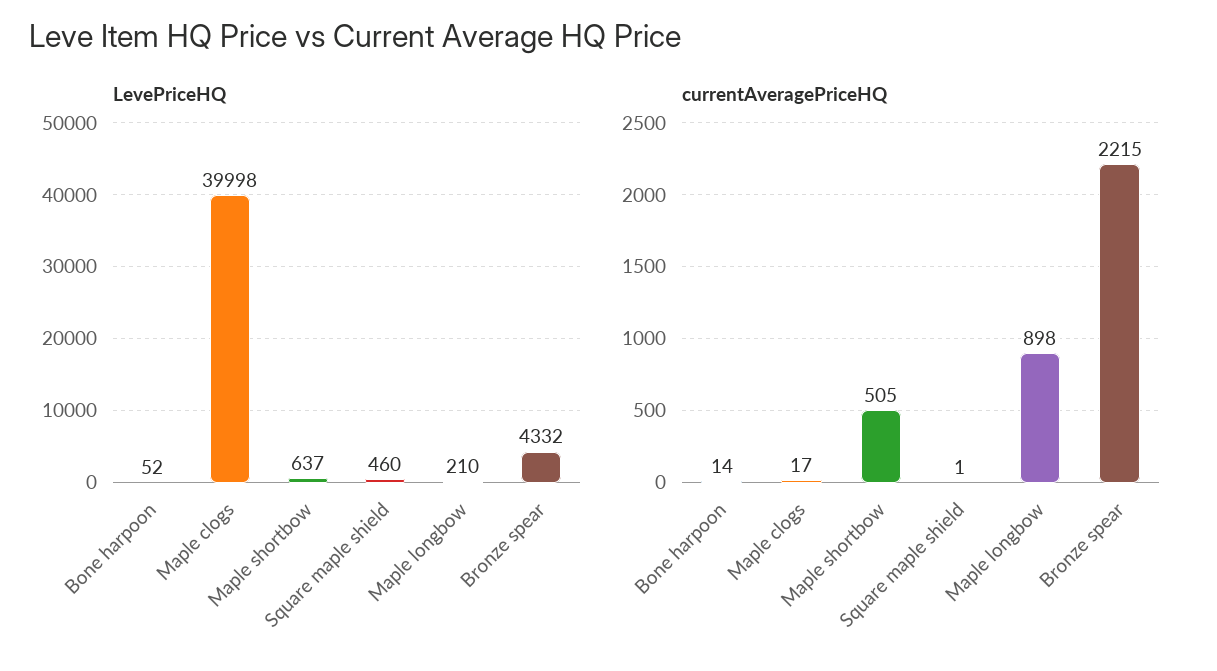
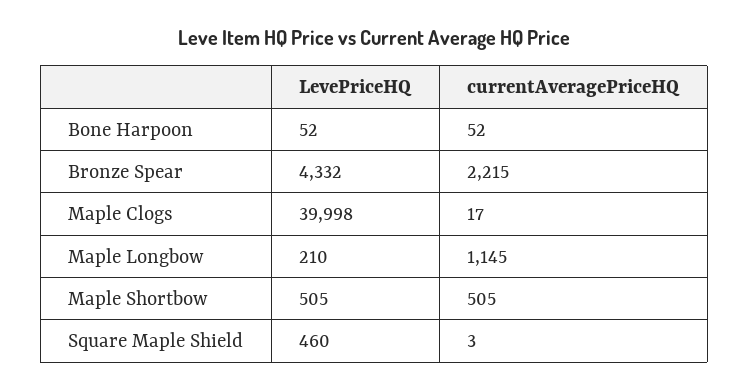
LevePriceHQ, Maple shortbow: 637 -> 505
currentAveragePriceHQ, Bone harpoon: 14 -> 52
currentAveragePriceHQ, Square maple shield: 1 -> 3
currentAveragePriceHQ, Maple longbow: 898 -> 1145

